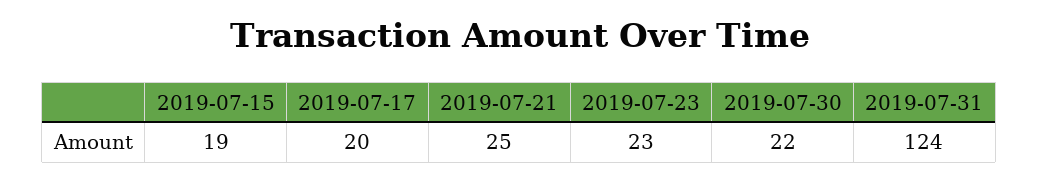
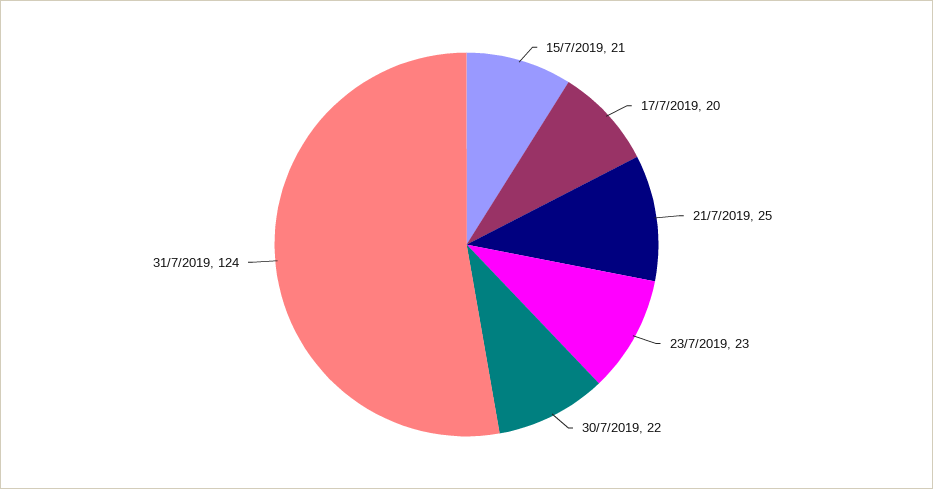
2019-07-15: 19 -> 21

